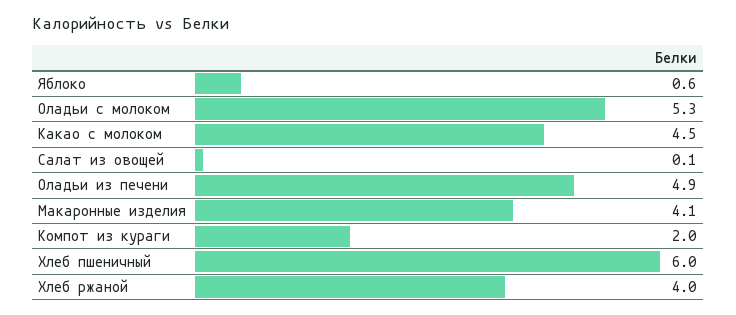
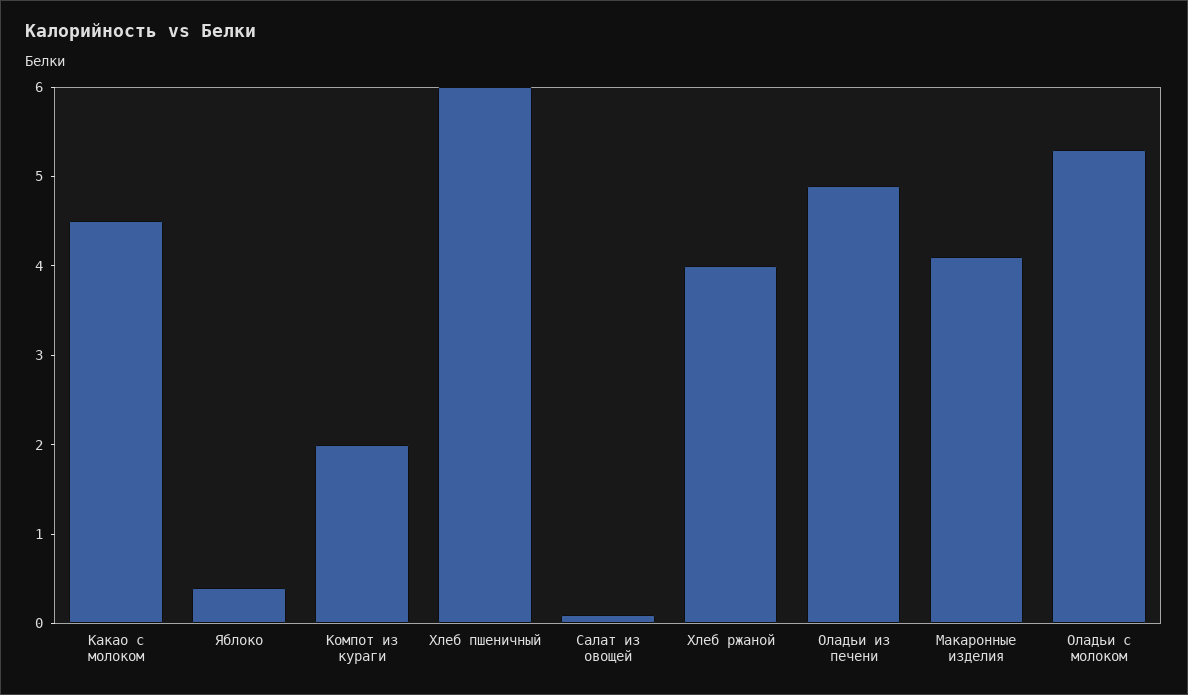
Яблоко: 0.6 -> 0.4

